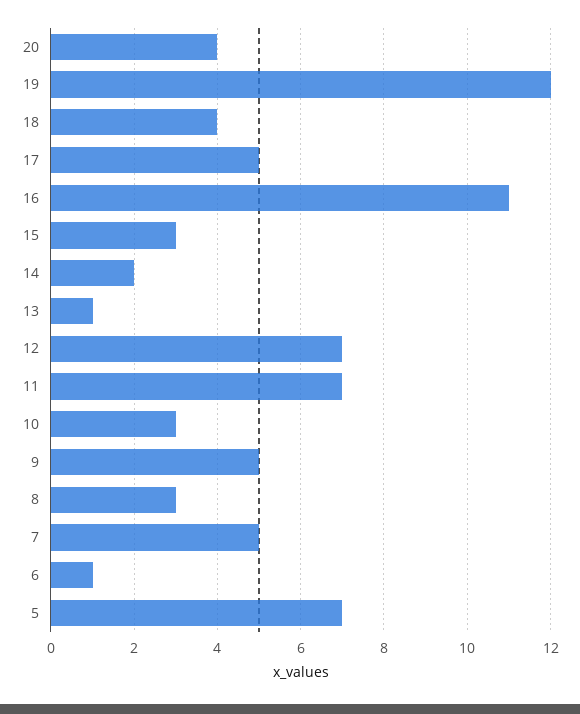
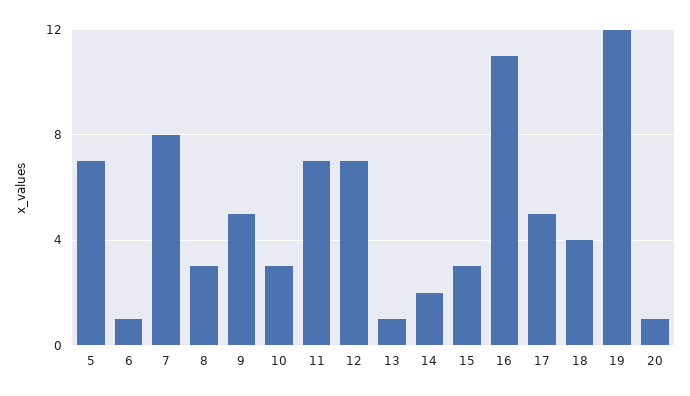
20: 4 -> 1
7: 5 -> 8

